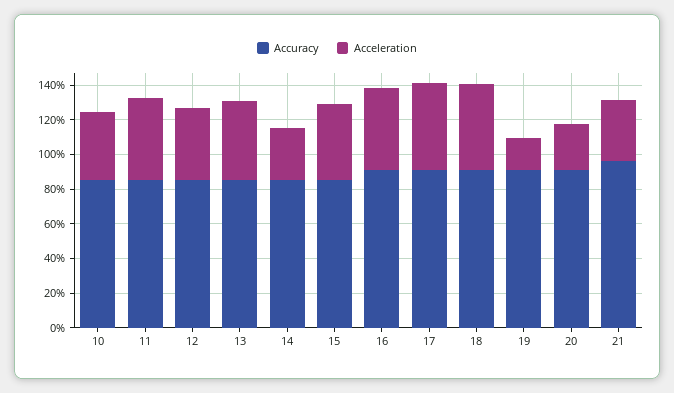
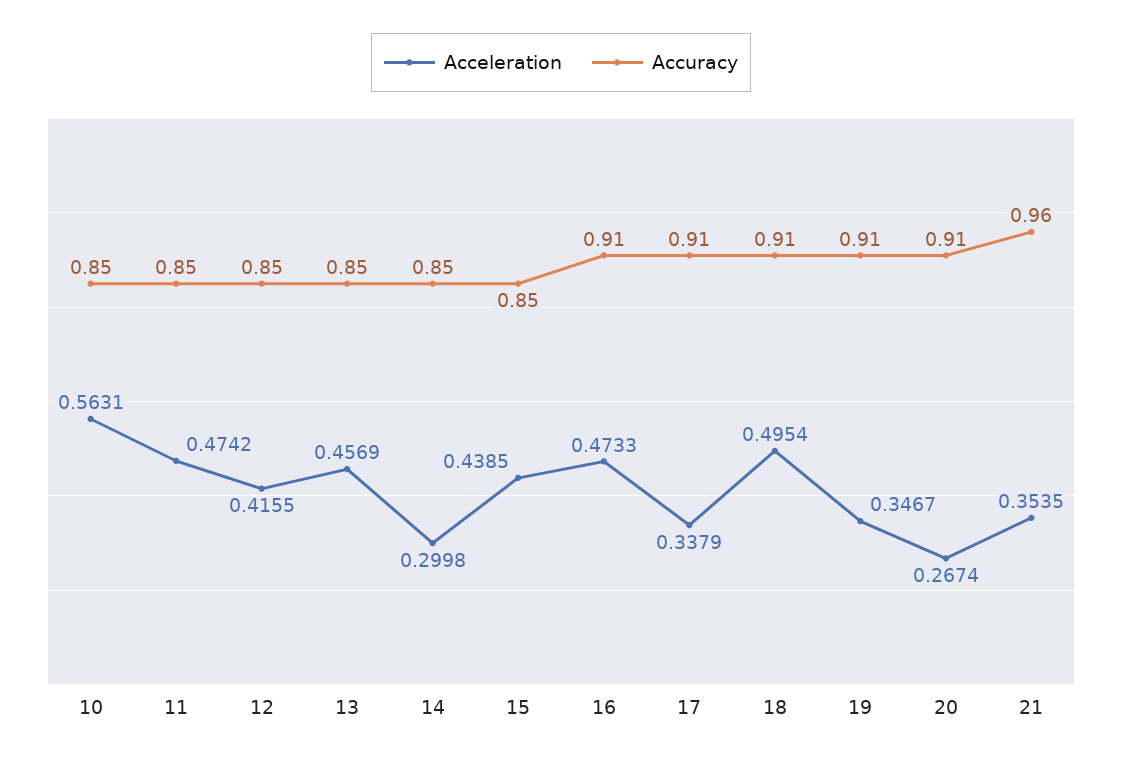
Acceleration, 10: 0.4 -> 0.5631
Acceleration, 17: 0.5 -> 0.3379
Acceleration, 19: 0.2 -> 0.3467

